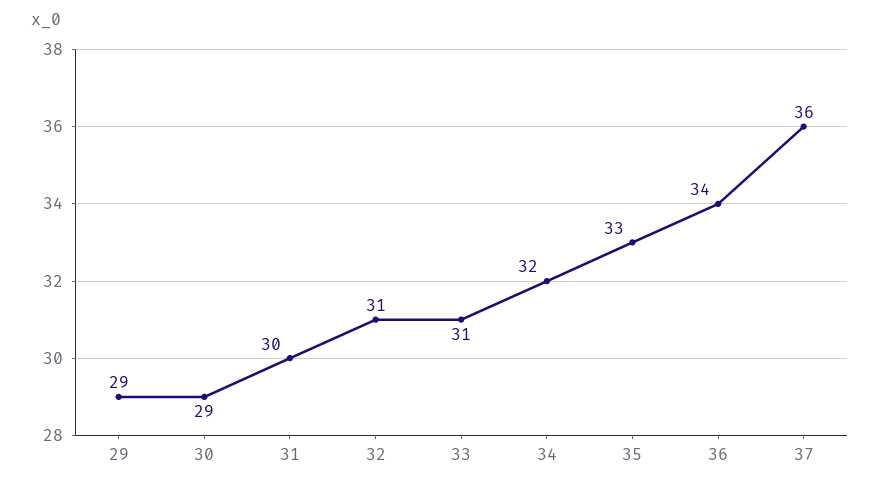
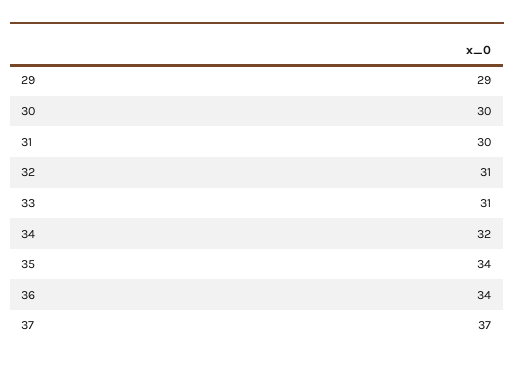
30: 29 -> 30
35: 33 -> 34
37: 36 -> 37

